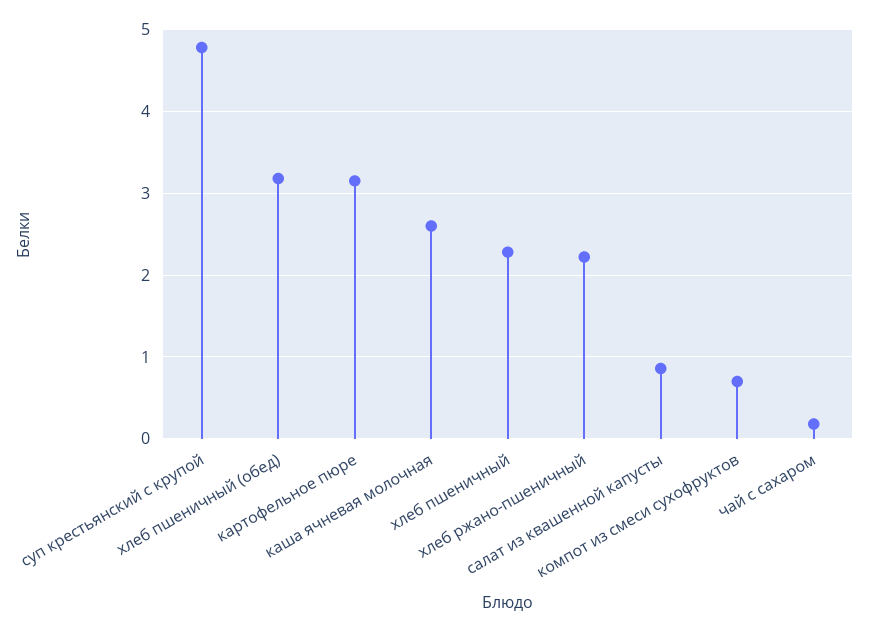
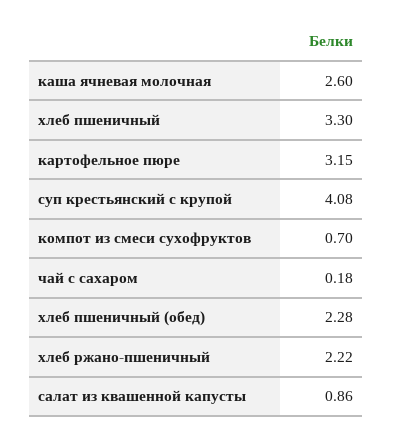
суп крестьянский с крупой: 4.8 -> 4.08
хлеб пшеничный (обед): 3.2 -> 2.28
хлеб пшеничный: 2.3 -> 3.3

